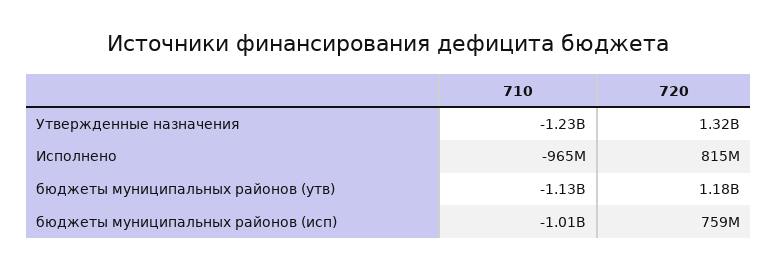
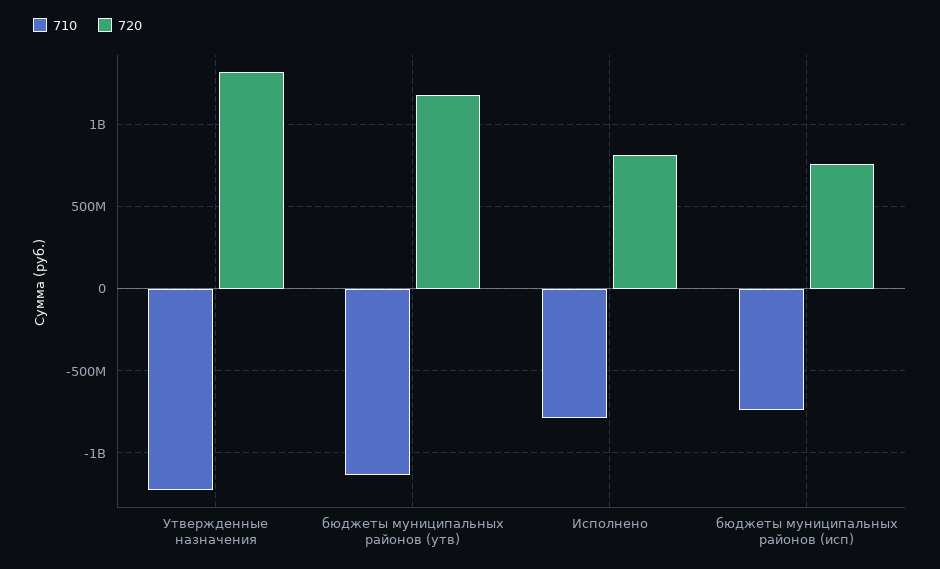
710, Исполнено: -965000000 -> -800000000
710, бюджеты муниципальных районов (исп): -1010000000 -> -750000000

